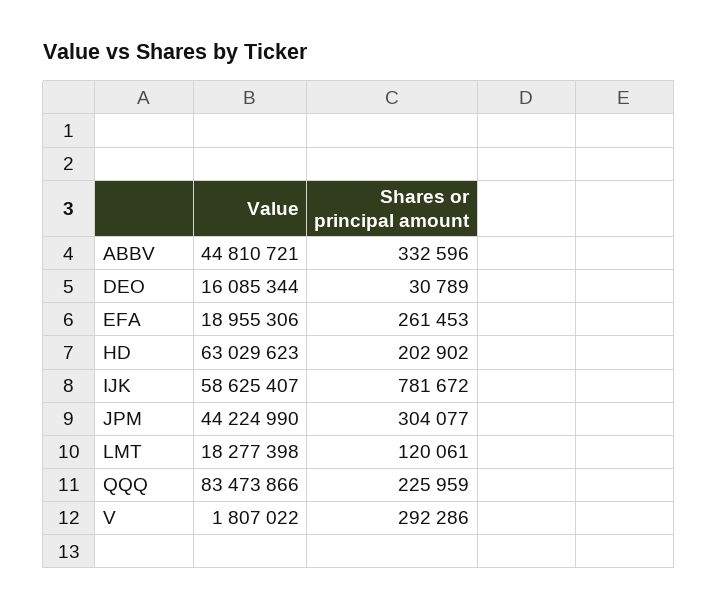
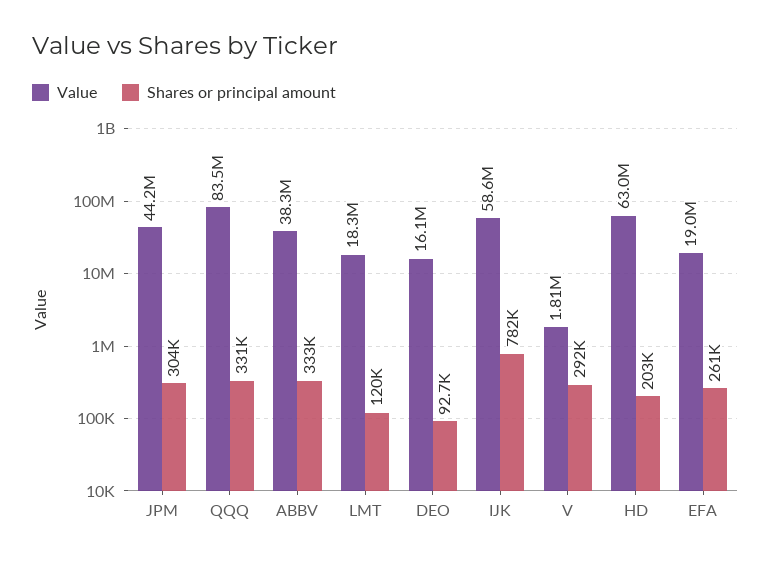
Value, ABBV: 44810721 -> 38300000
Shares or principal amount, DEO: 30789 -> 92700
Shares or principal amount, QQQ: 225959 -> 331000

